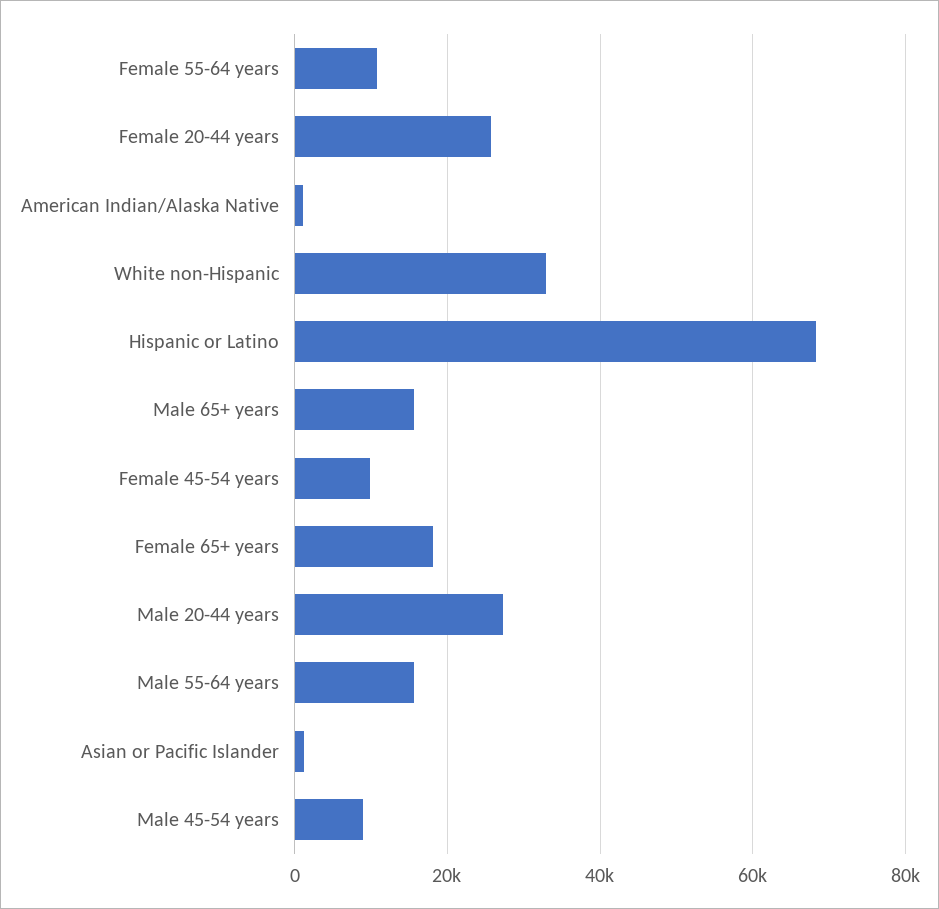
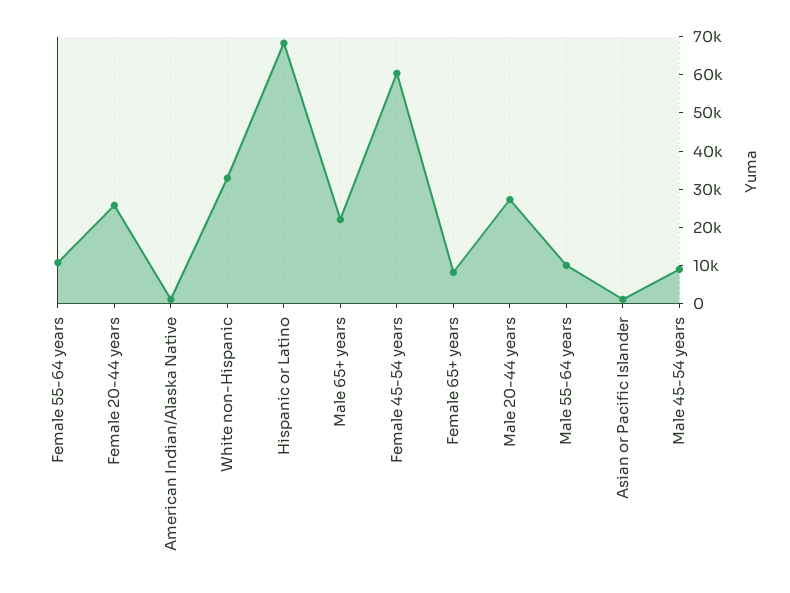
Male 65+ years: 16000 -> 22500
Female 45-54 years: 10000 -> 60000
Female 65+ years: 18000 -> 7500
Male 55-64 years: 16000 -> 10000

